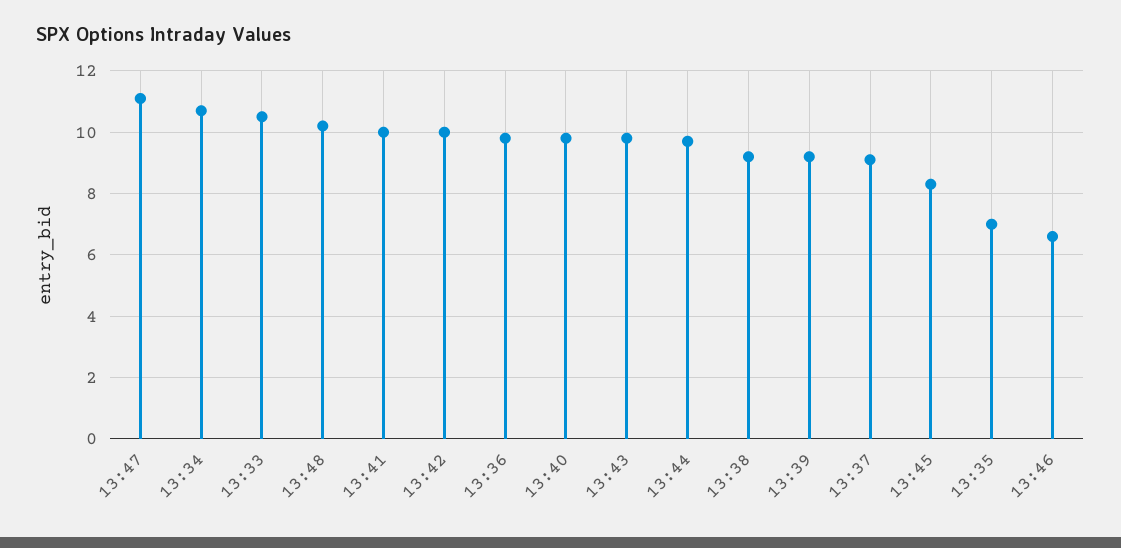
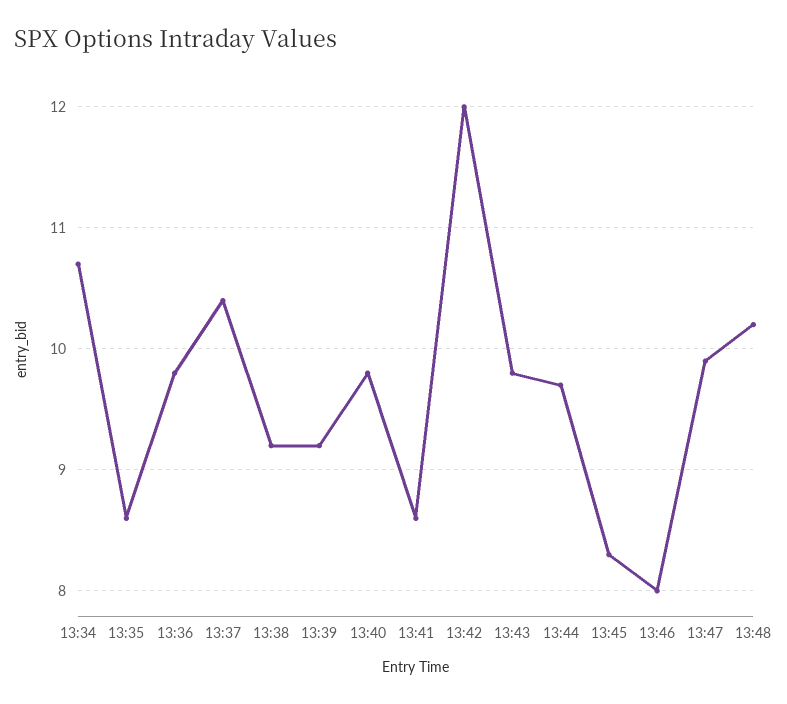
13:47: 11 -> 9.9
13:33: 10.5 -> none
13:41: 10 -> 8.6
13:42: 10 -> 12
13:37: 9 -> 10.4
13:35: 7 -> 8.6
13:46: 6.5 -> 8

